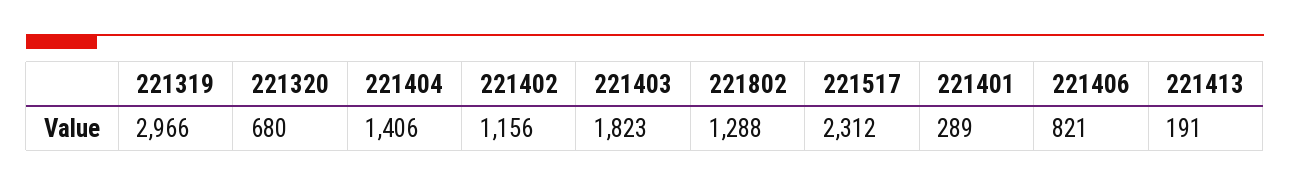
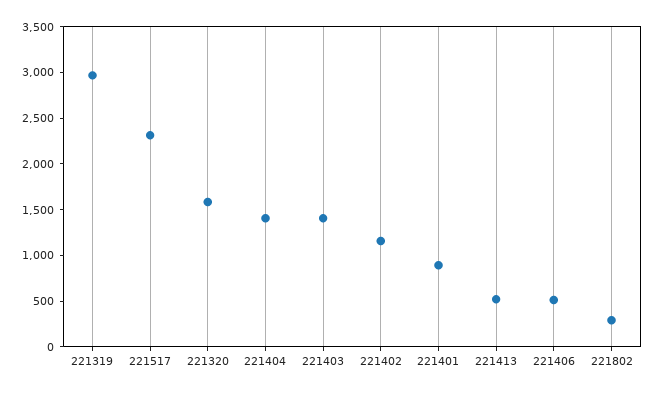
221320: 680 -> 1600
221403: 1823 -> 1400
221802: 1288 -> 300
221401: 289 -> 900
221406: 821 -> 500
221413: 191 -> 500

